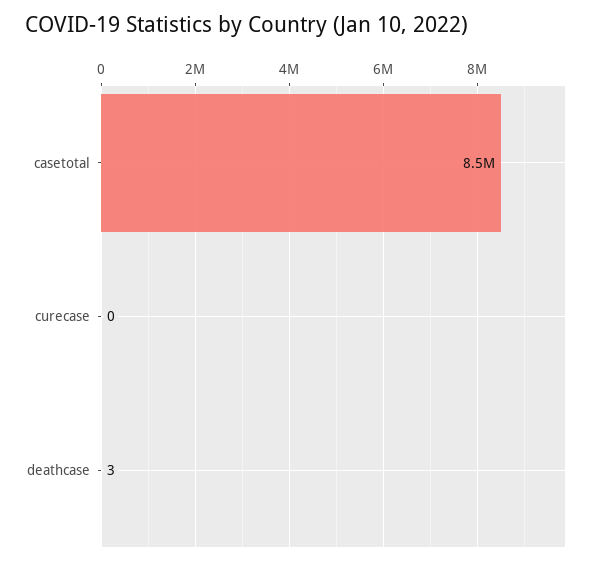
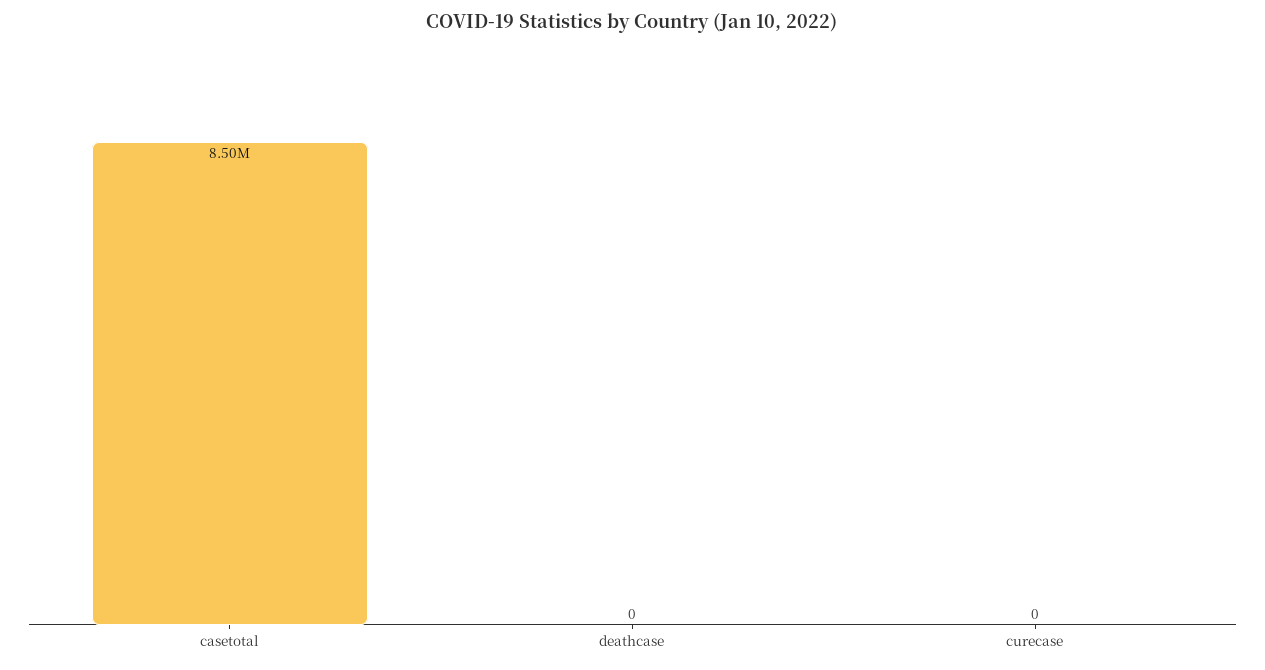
deathcase: 3 -> 0

